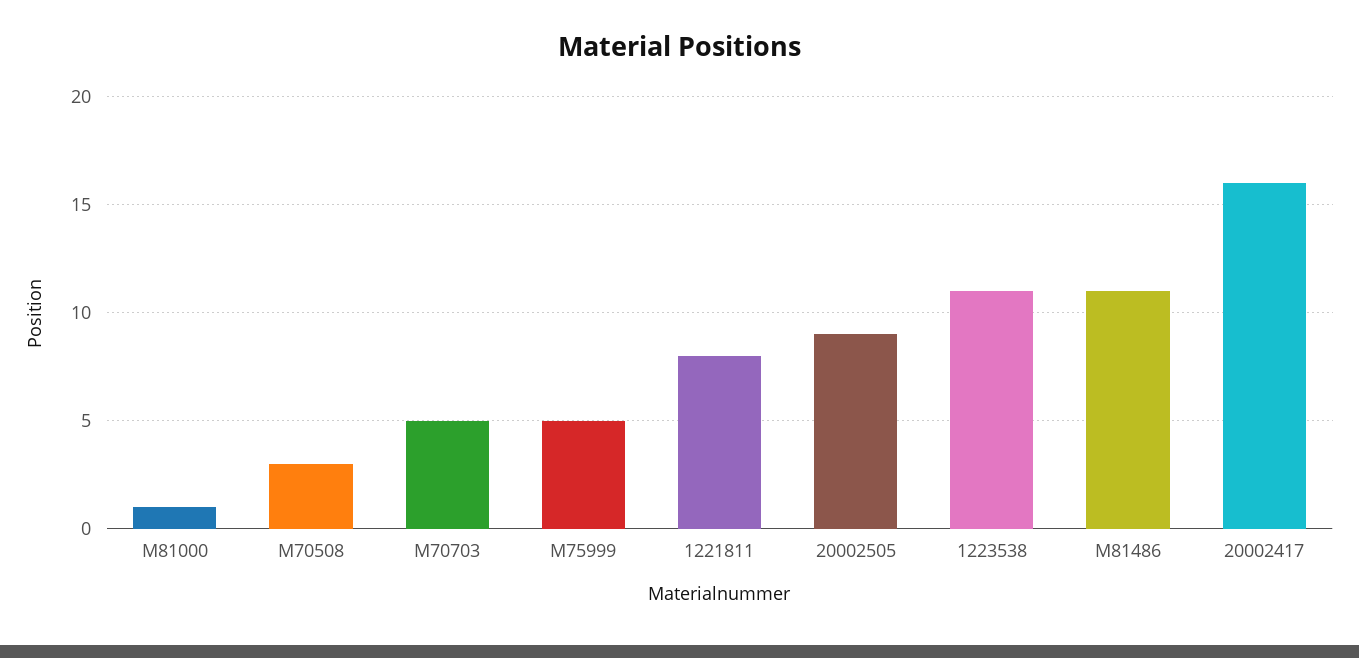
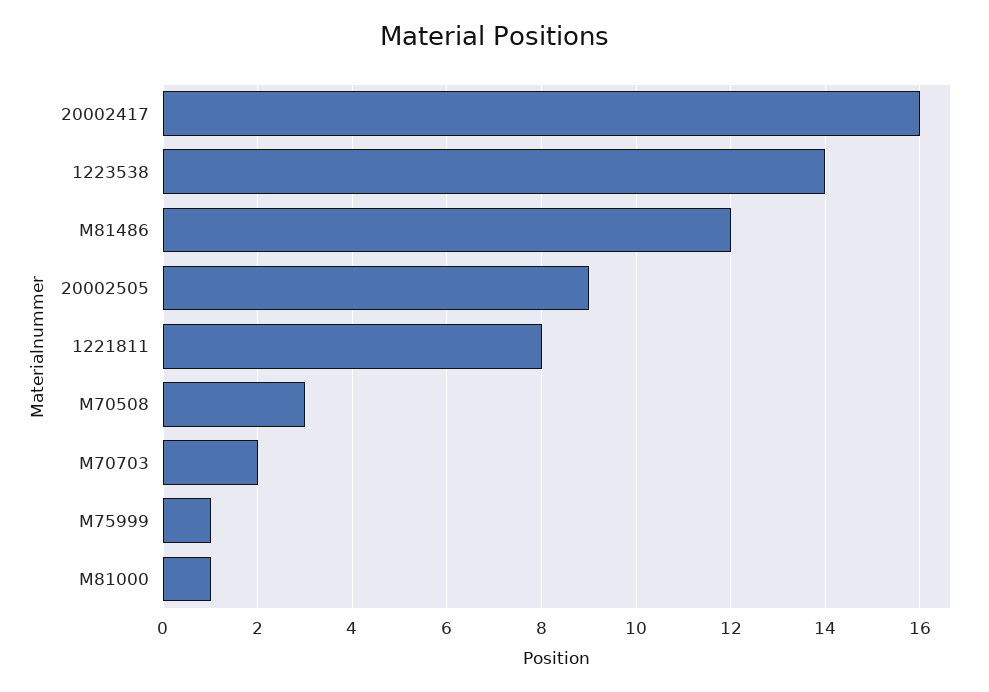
M70703: 5 -> 2
M75999: 5 -> 1
1223538: 11 -> 14
M81486: 11 -> 12

